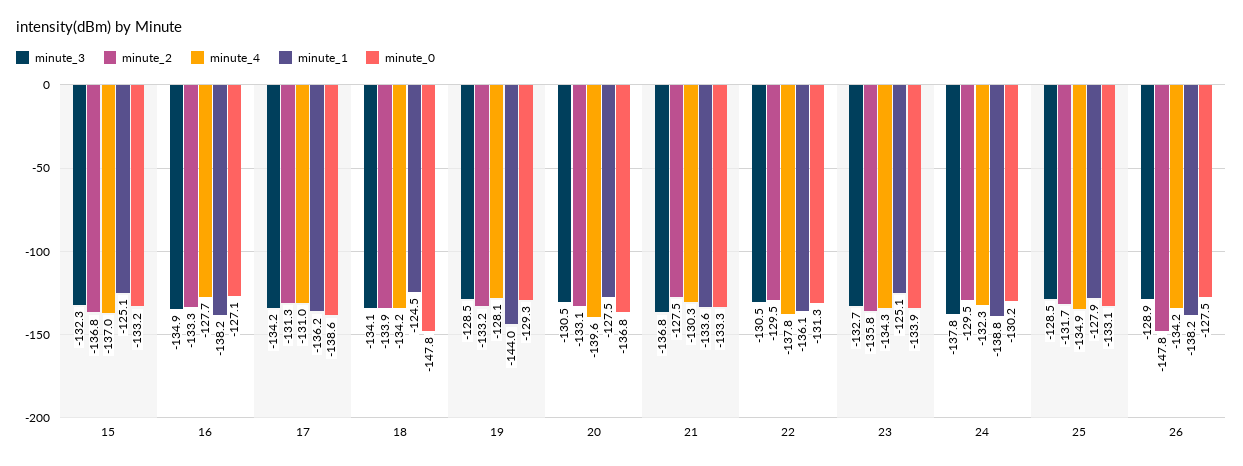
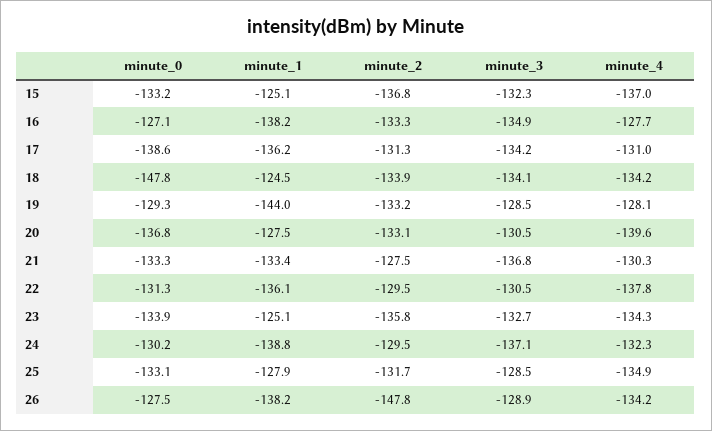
minute_1, 21: -133.6 -> -133.4
minute_3, 24: -137.8 -> -137.1

